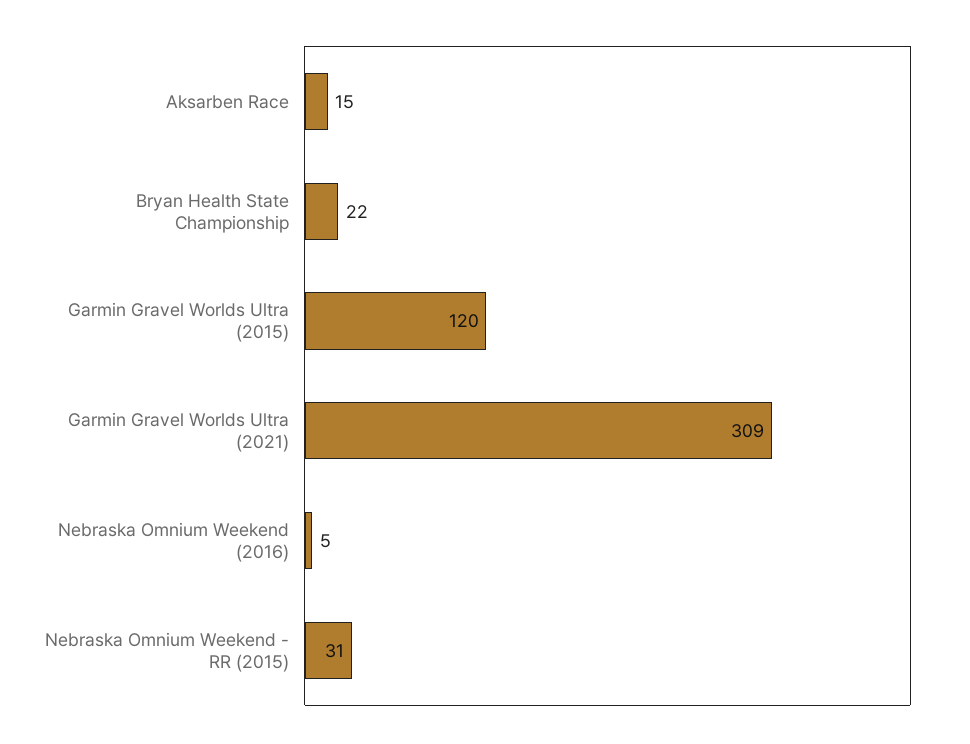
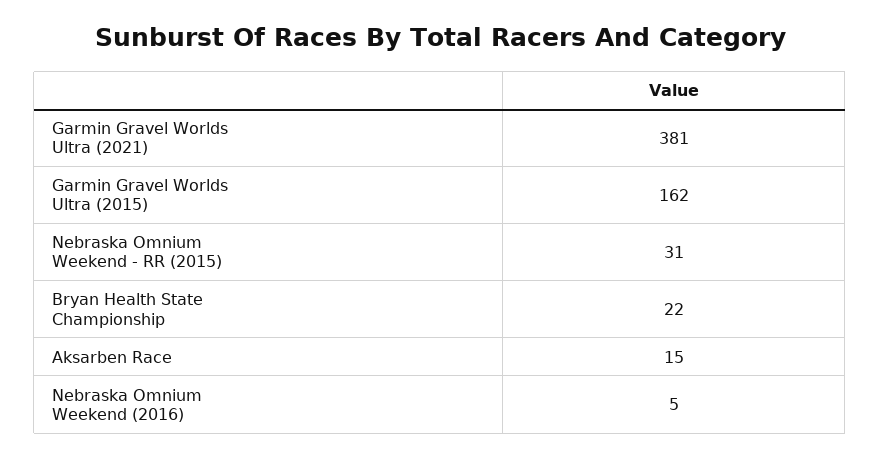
Garmin Gravel Worlds Ultra (2015): 120 -> 162
Garmin Gravel Worlds Ultra (2021): 309 -> 381

